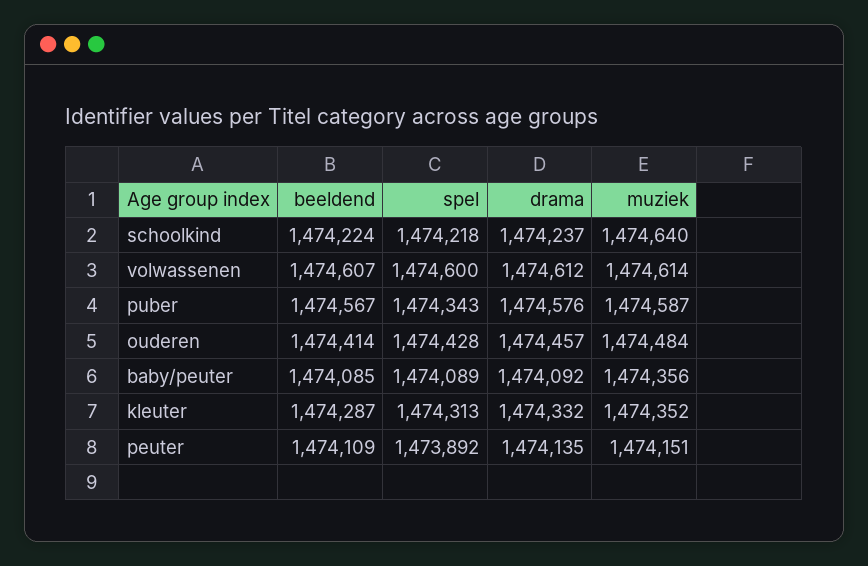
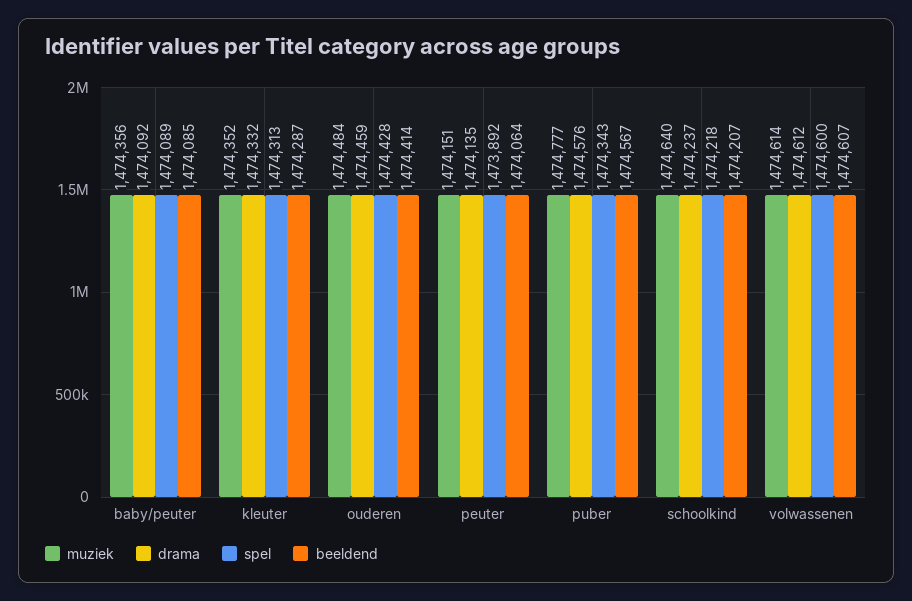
beeldend, schoolkind: 1474224 -> 1474207
muziek, puber: 1474587 -> 1474777
drama, ouderen: 1474457 -> 1474459
beeldend, peuter: 1474109 -> 1474064

